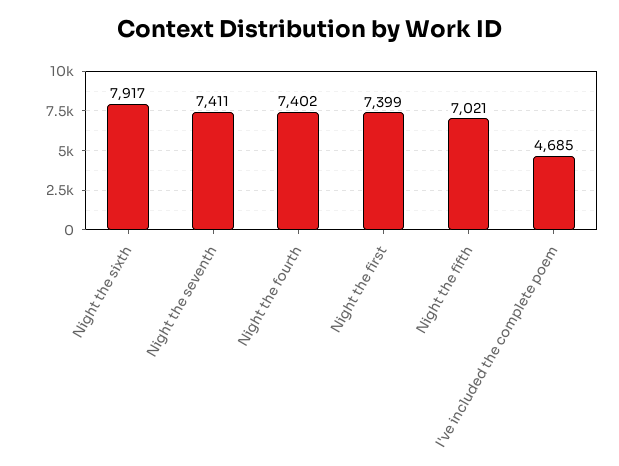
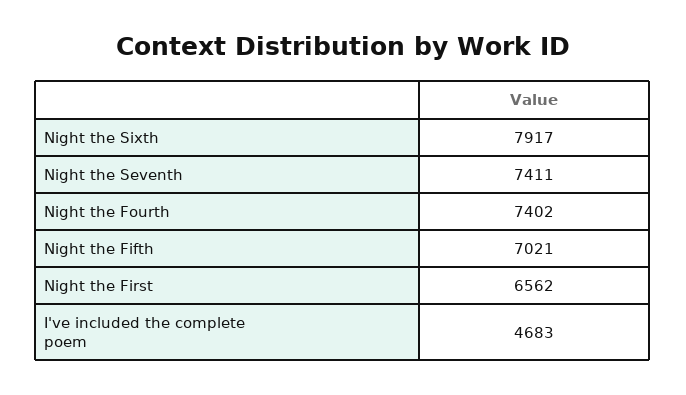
Night the first: 7399 -> 6562
I've included the complete poem: 4685 -> 4683

